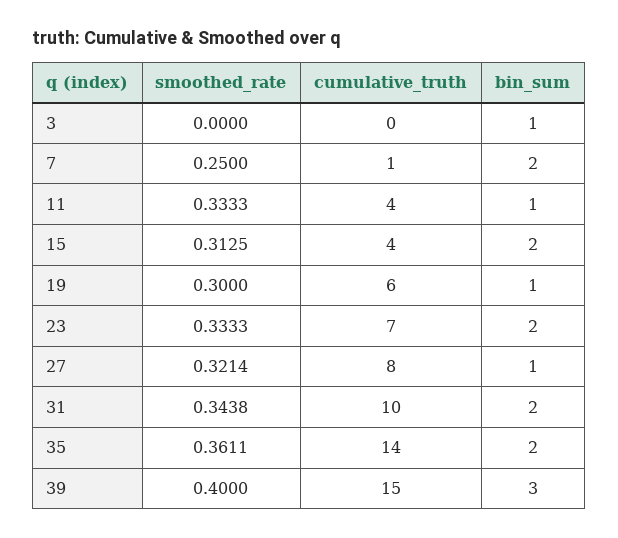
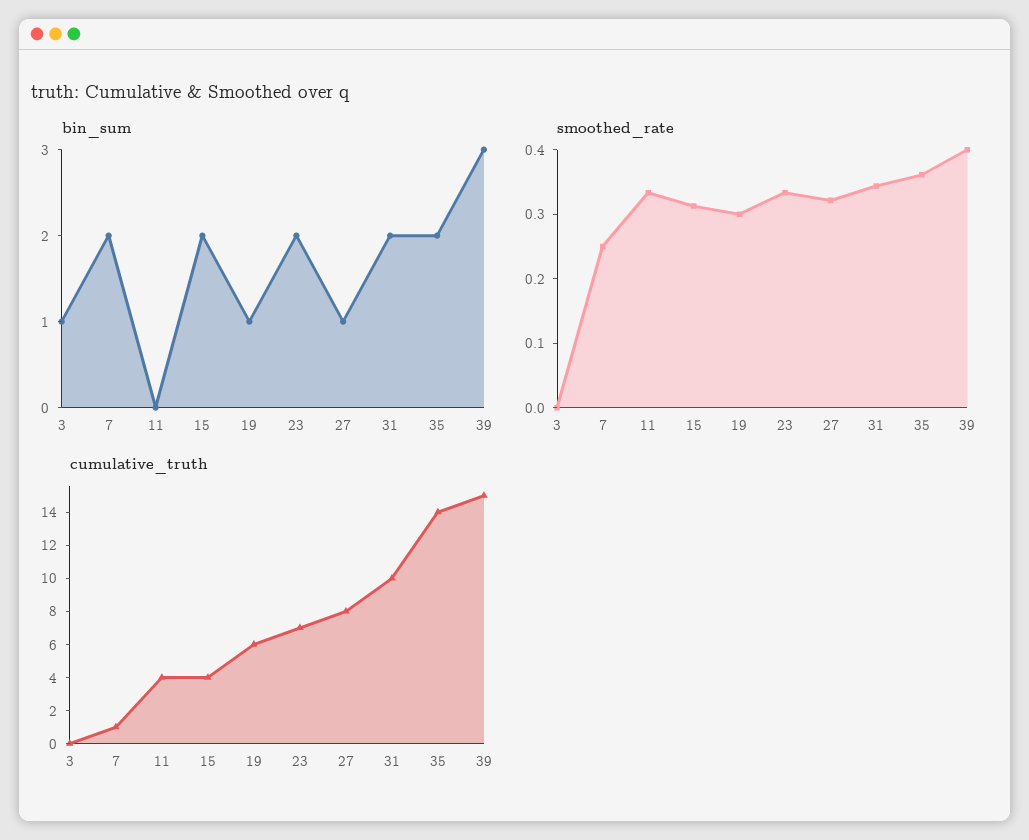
bin_sum, 11: 1 -> 0

